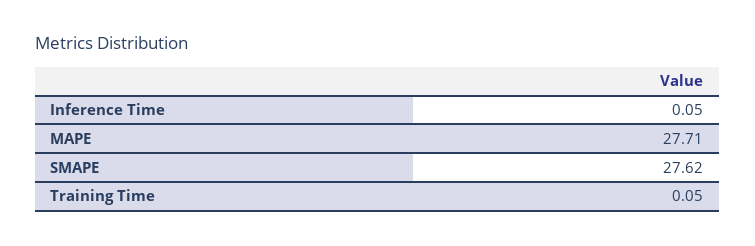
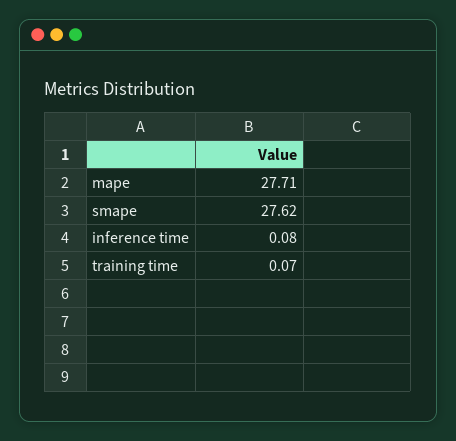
Inference Time: 0.05 -> 0.08
Training Time: 0.05 -> 0.07

